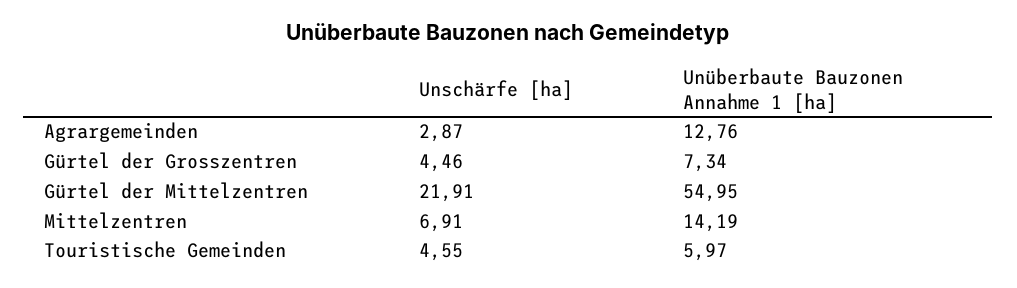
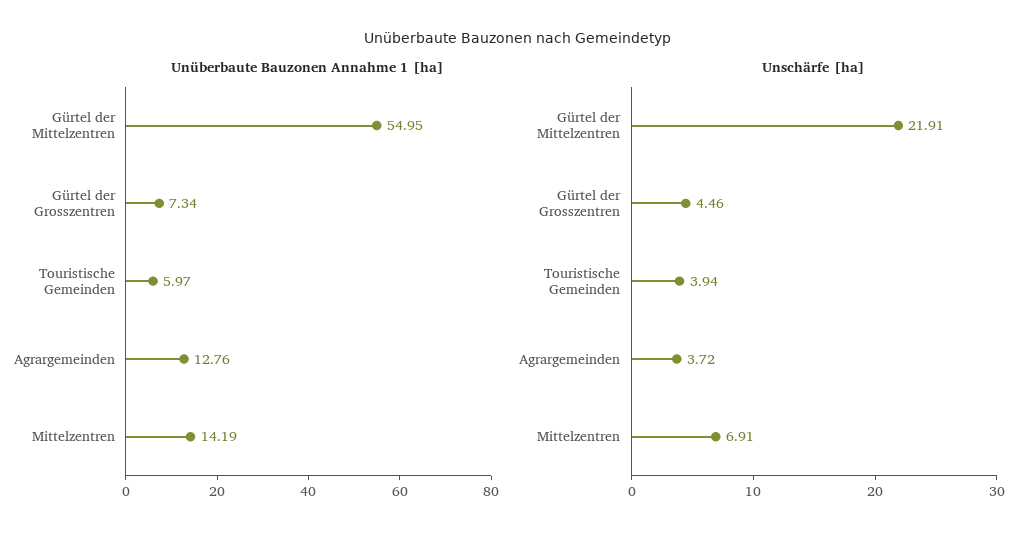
Unschärfe [ha], Agrargemeinden: 2.87 -> 3.72
Unschärfe [ha], Touristische Gemeinden: 4.55 -> 3.94

